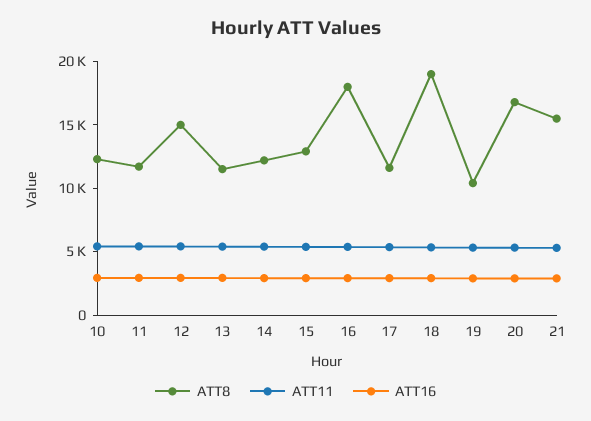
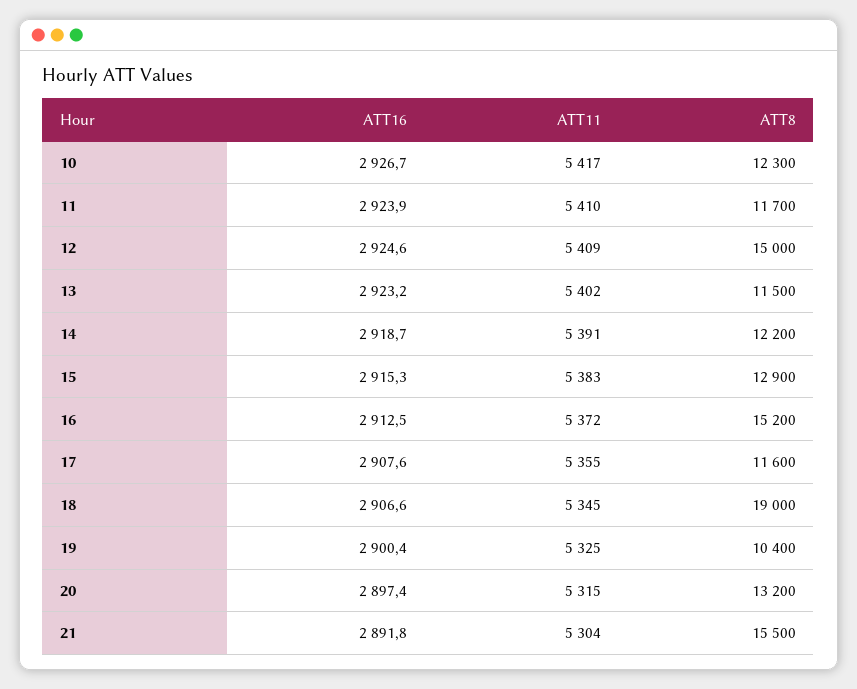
ATT8, 16: 18000 -> 15200
ATT8, 20: 17000 -> 13200

